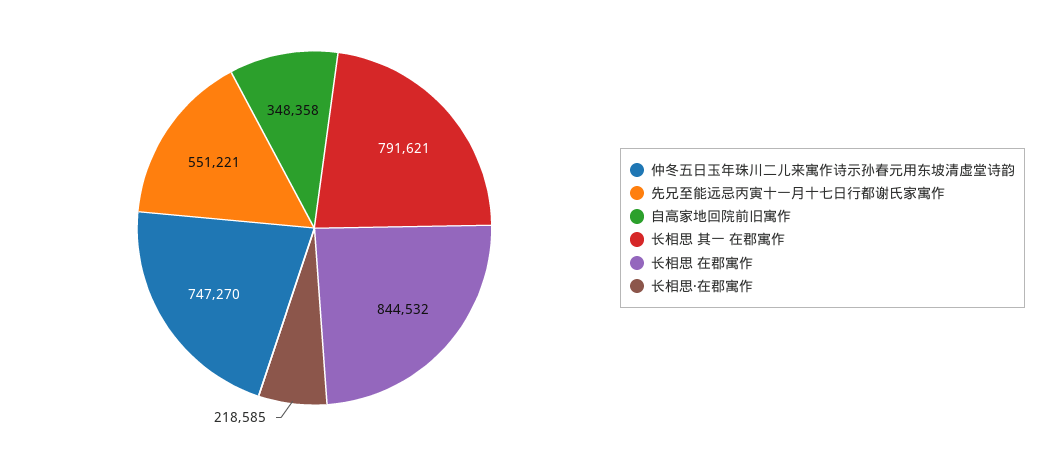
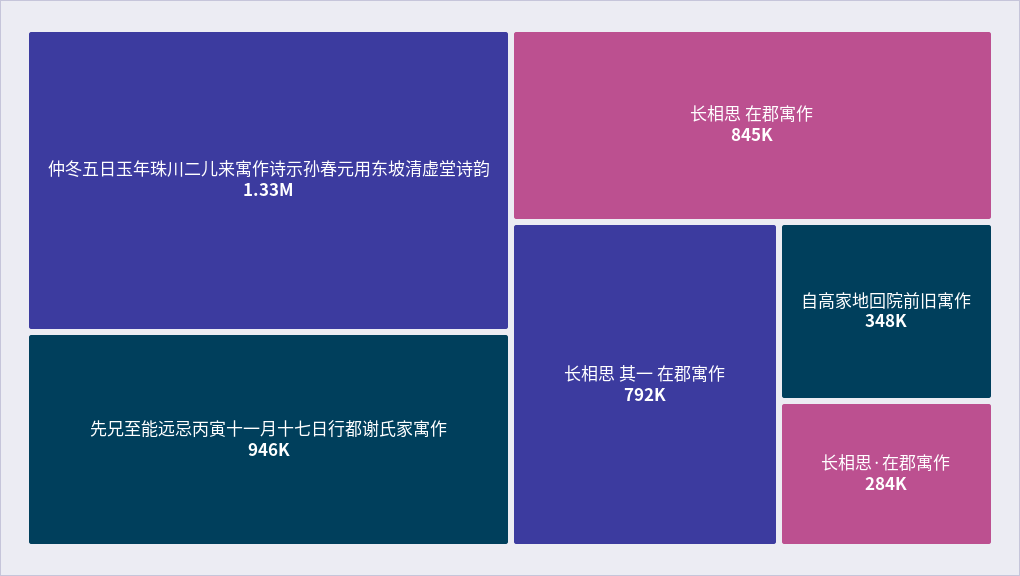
仲冬五日玉年珠川二儿来寓作诗示孙春元用东坡清虚堂诗韵: 747270 -> 1330000
先兄至能远忌丙寅十一月十七日行都谢氏家寓作: 551221 -> 946000
长相思·在郡寓作: 218585 -> 284000

